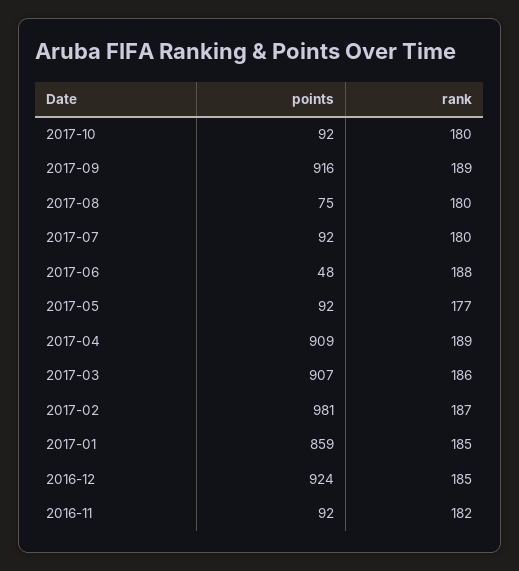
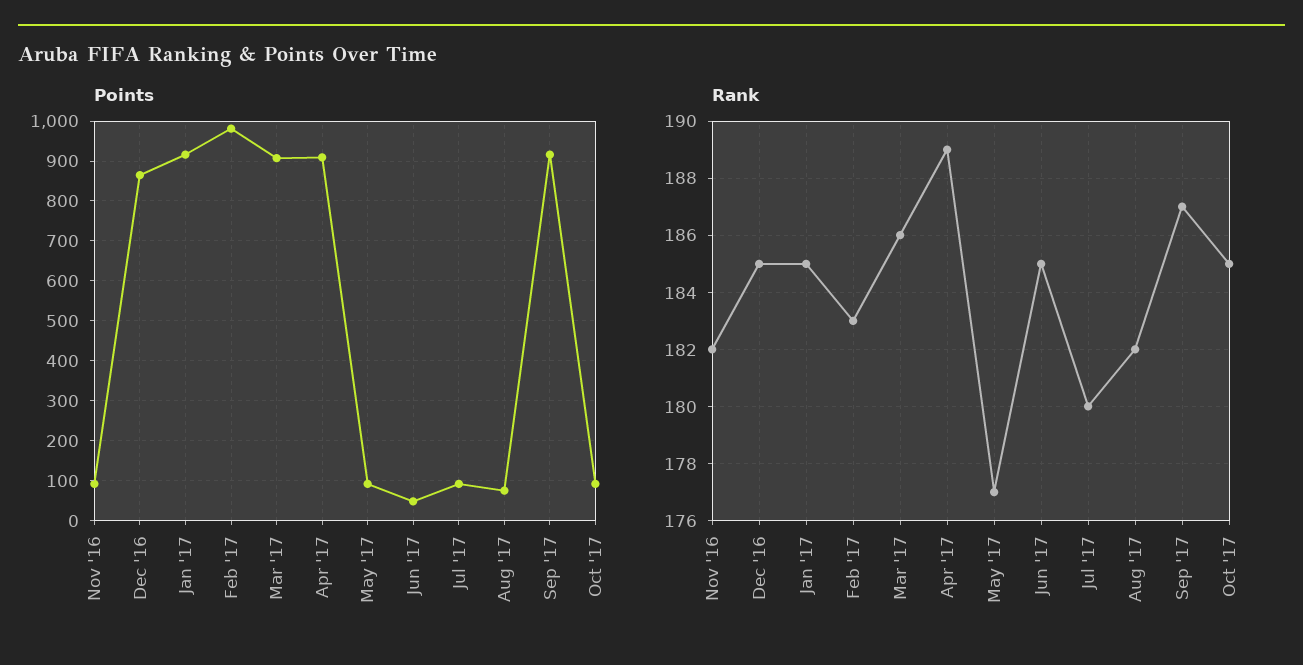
rank, 2017-10: 180 -> 185
rank, 2017-09: 189 -> 187
rank, 2017-08: 180 -> 182
rank, 2017-06: 188 -> 185
rank, 2017-02: 187 -> 183
points, 2017-01: 859 -> 920
points, 2016-12: 924 -> 860

